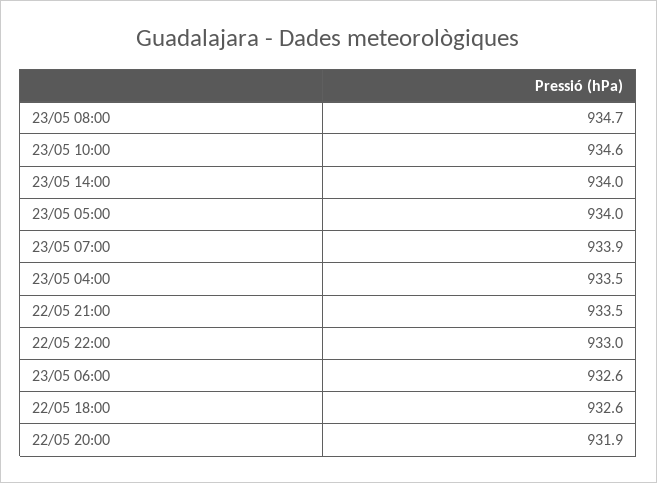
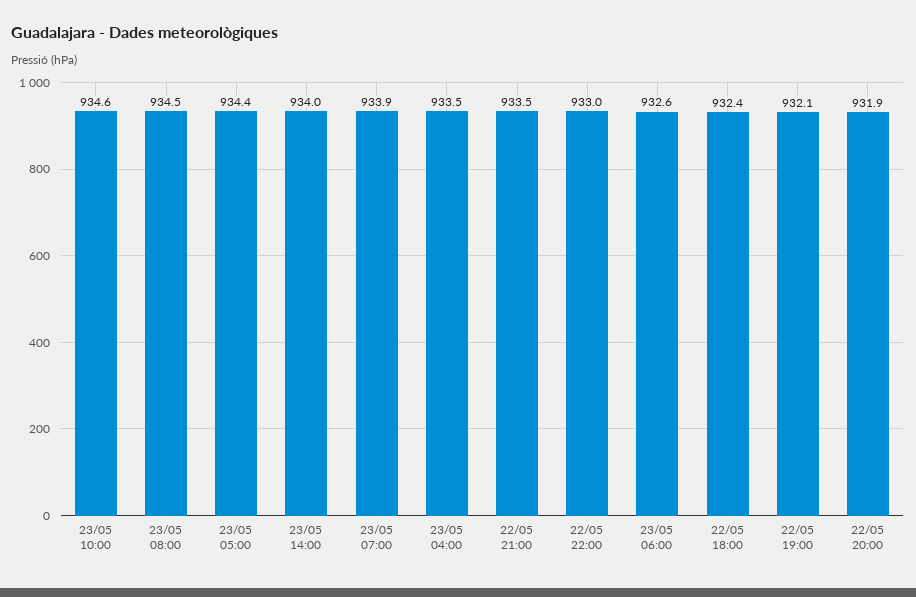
23/05 08:00: 934.7 -> 934.5
23/05 05:00: 934 -> 934.4
22/05 18:00: 932.6 -> 932.4
22/05 19:00: none -> 932.1

